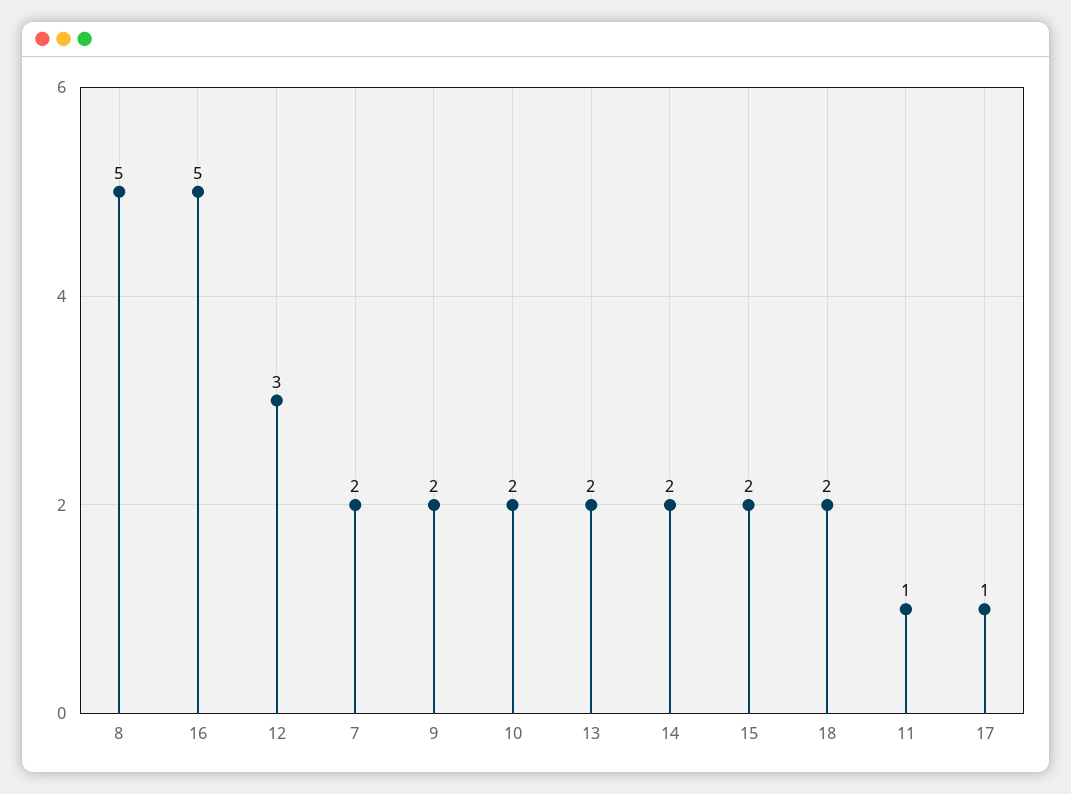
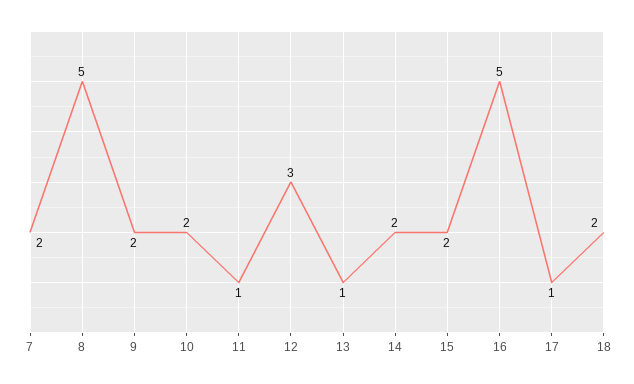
13: 2 -> 1

